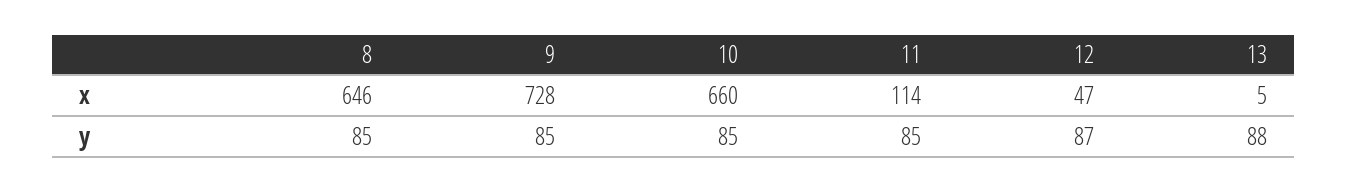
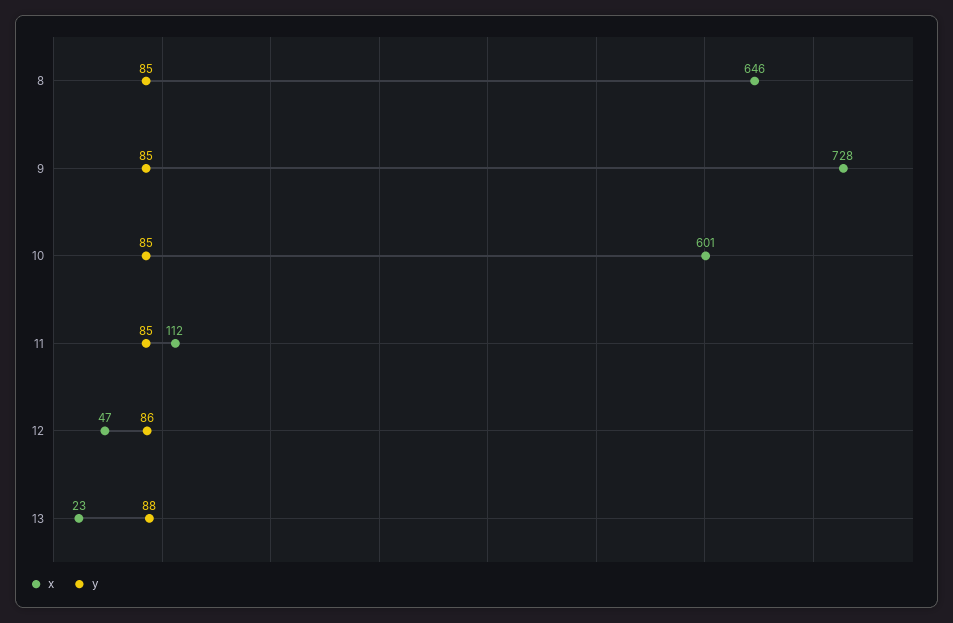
x, 10: 660 -> 601
x, 11: 114 -> 112
x, 13: 5 -> 23
y, 12: 87 -> 86

